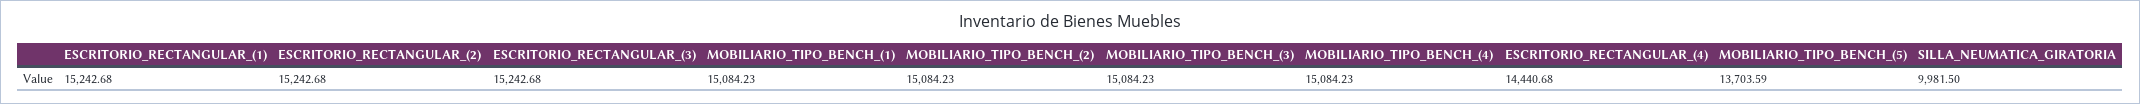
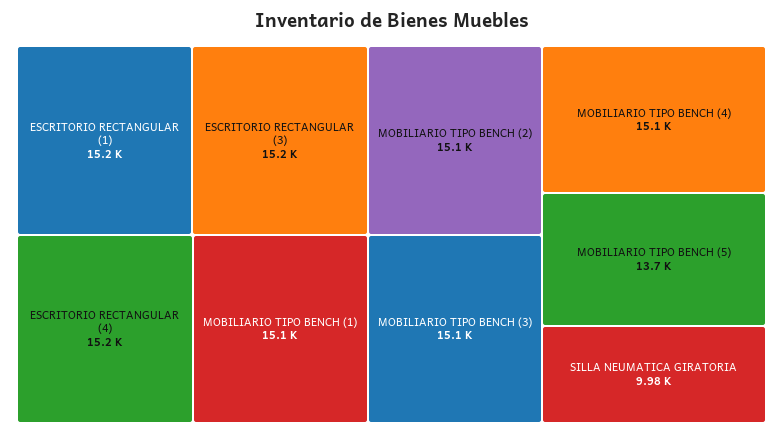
ESCRITORIO_RECTANGULAR_(2): 15242.68 -> none
ESCRITORIO_RECTANGULAR_(4): 14440.68 -> 15200

